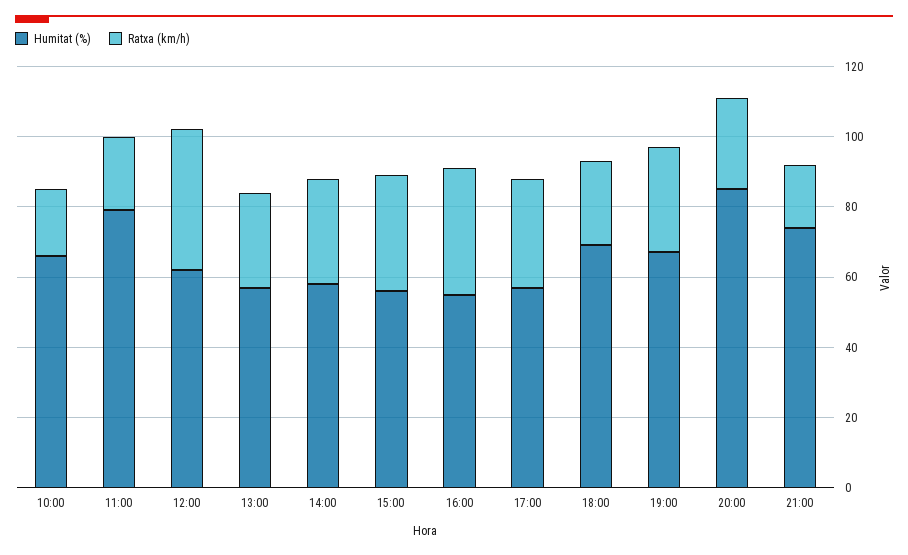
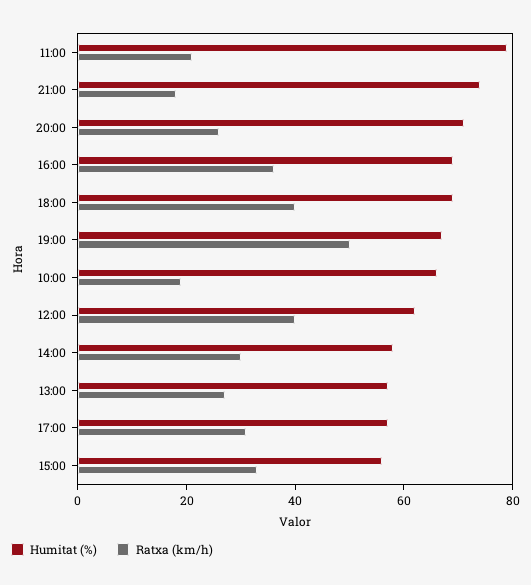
Humitat (%), 16:00: 55 -> 70
Ratxa (km/h), 18:00: 25 -> 40
Ratxa (km/h), 19:00: 30 -> 50
Humitat (%), 20:00: 85 -> 70

